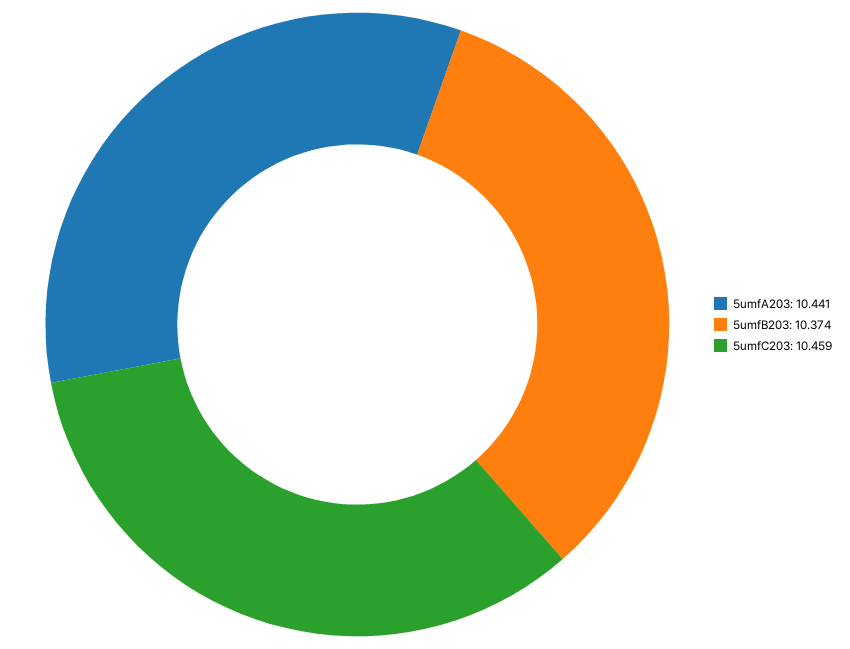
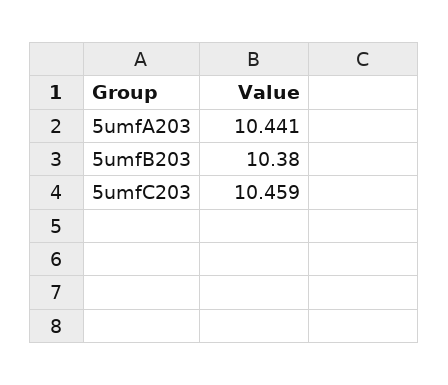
5umfB203: 10.374 -> 10.38

